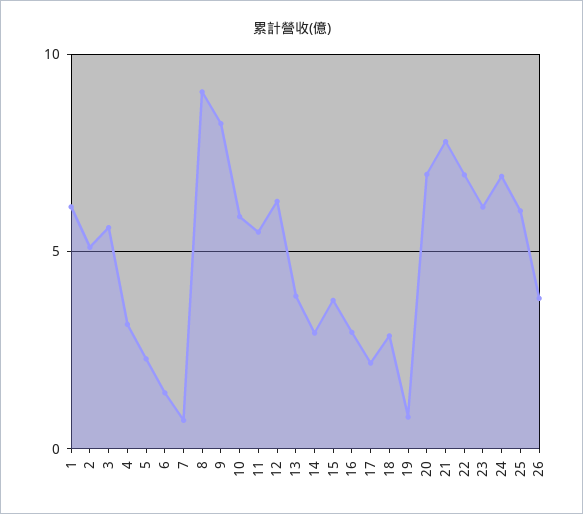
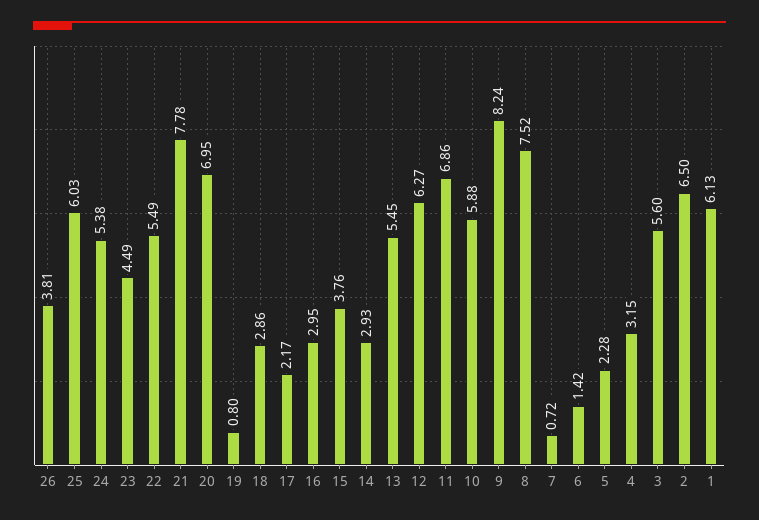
2: 5 -> 6.5
8: 9 -> 7.52
11: 5.5 -> 6.86
13: 4 -> 5.45
22: 7 -> 5.49
23: 6 -> 4.49
24: 7 -> 5.38

